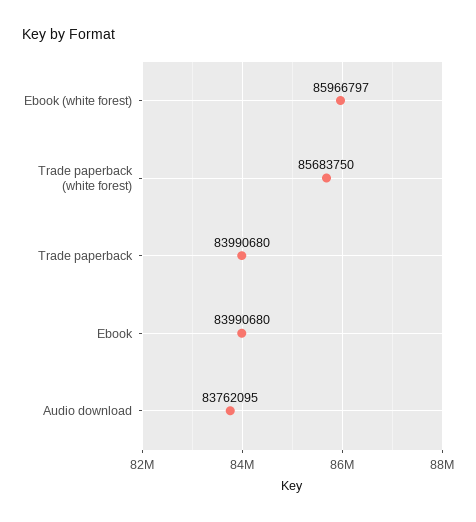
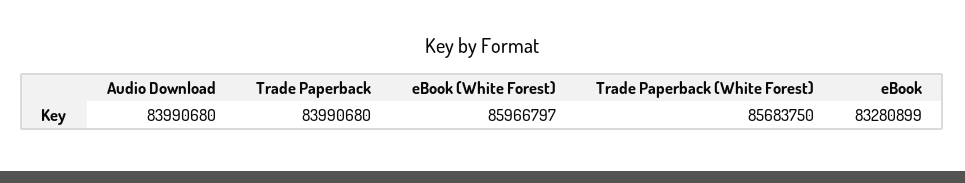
Ebook: 83990680 -> 83280899
Audio download: 83762095 -> 83990680

